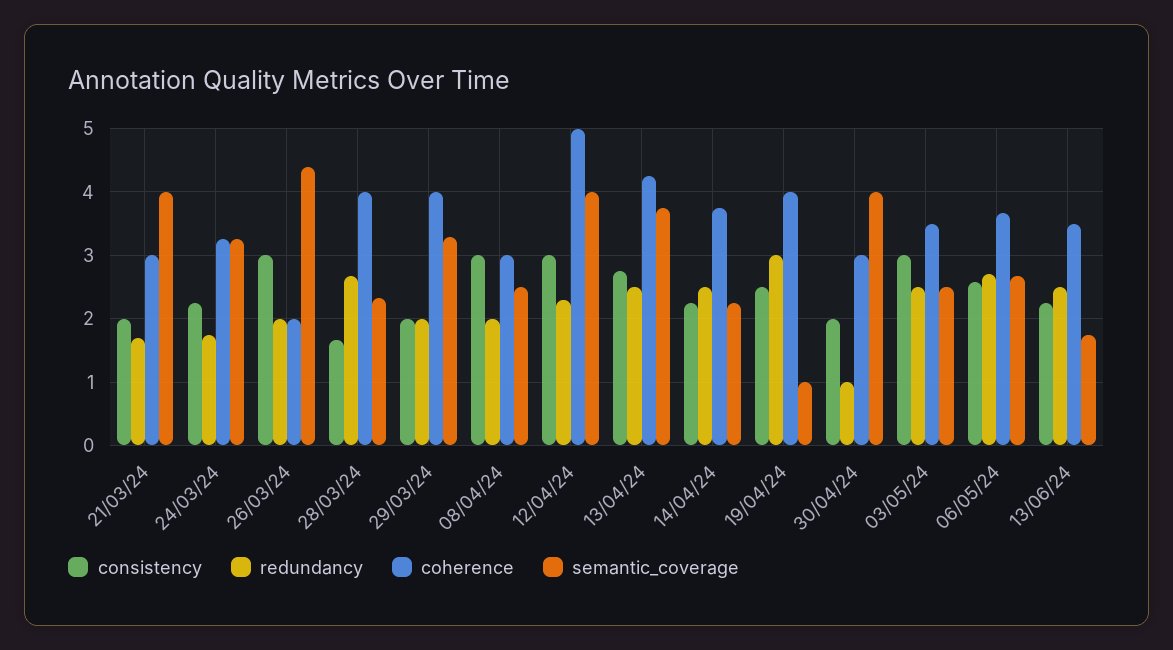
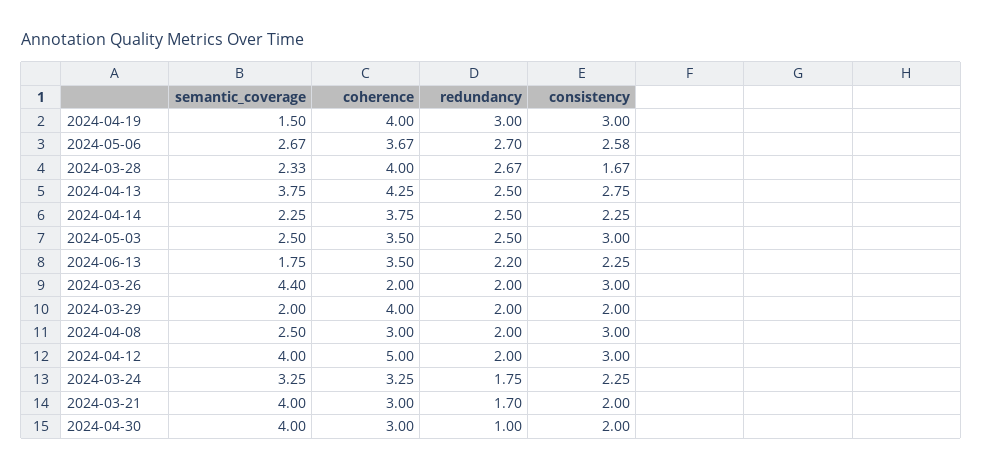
semantic_coverage, 29/03/24: 3.3 -> 2
redundancy, 12/04/24: 2.3 -> 2
consistency, 19/04/24: 2.5 -> 3
semantic_coverage, 19/04/24: 1 -> 1.5
redundancy, 13/06/24: 2.5 -> 2.2

